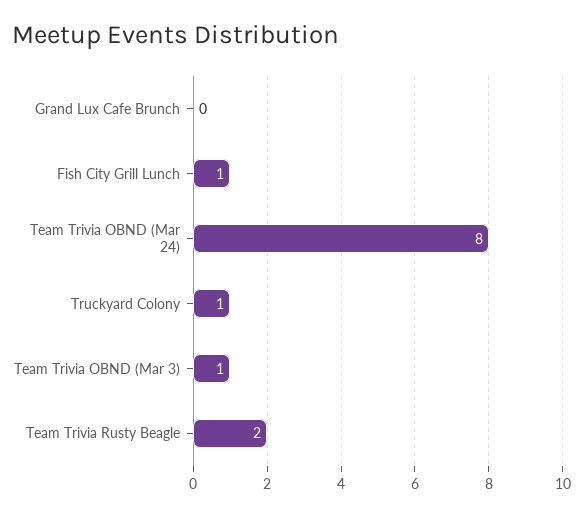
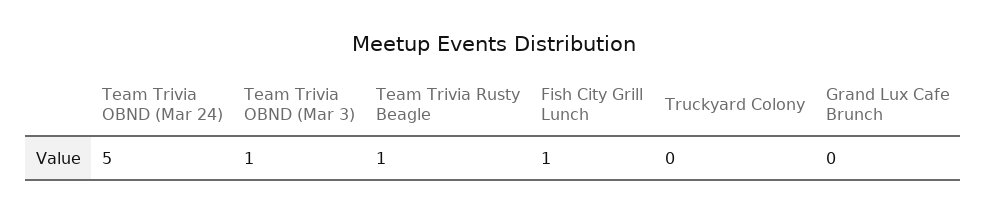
Team Trivia OBND (Mar 24): 8 -> 5
Truckyard Colony: 1 -> 0
Team Trivia Rusty Beagle: 2 -> 1

